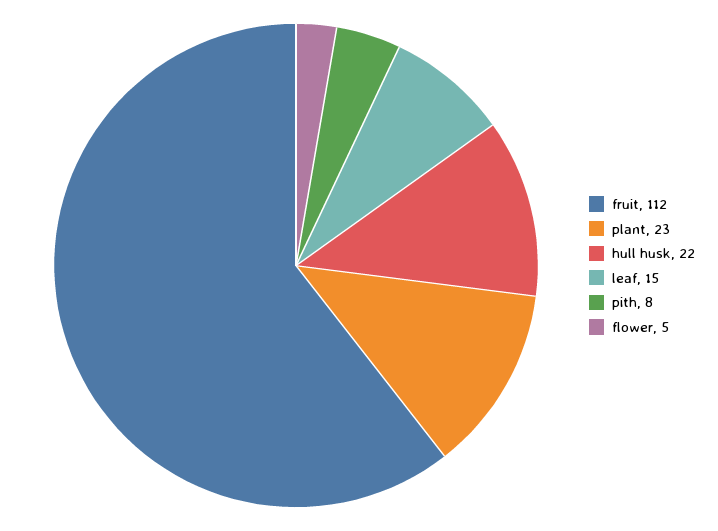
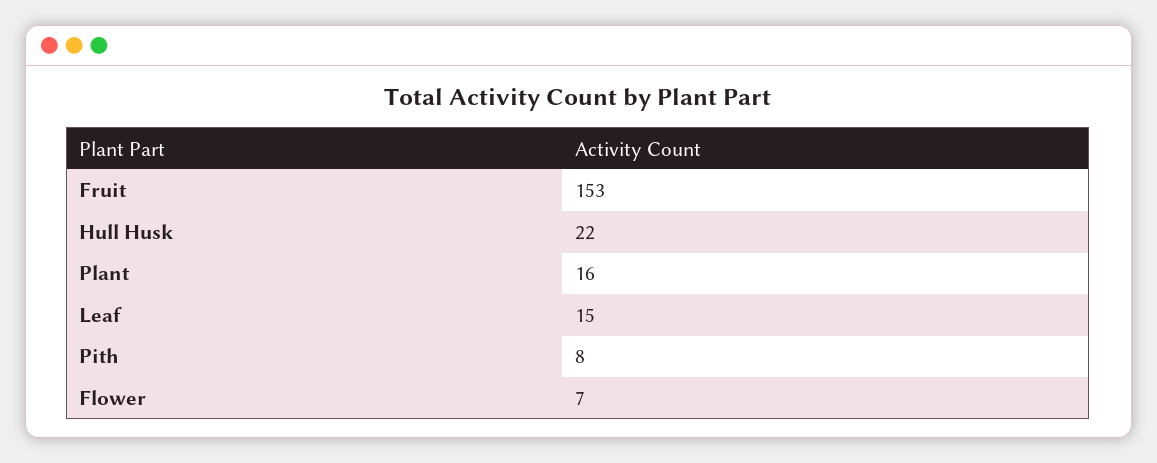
fruit: 112 -> 153
plant: 23 -> 16
flower: 5 -> 7

